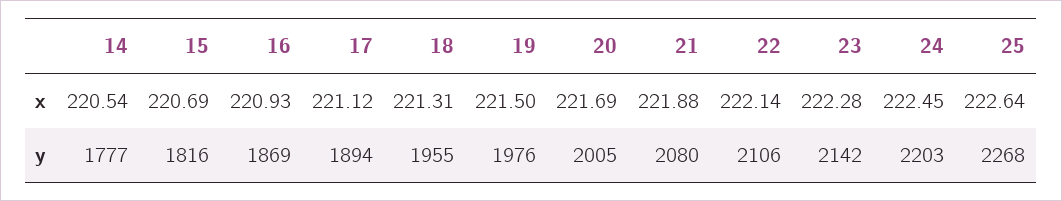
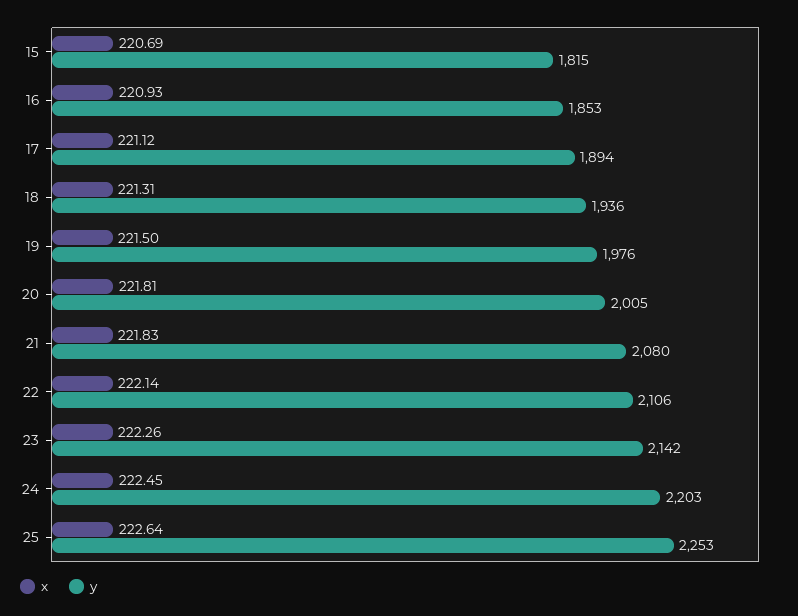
x, 14: 220.54 -> none
x, 20: 221.69 -> 221.81
x, 21: 221.88 -> 221.83
x, 23: 222.28 -> 222.26
y, 14: 1777 -> none
y, 15: 1816 -> 1815
y, 16: 1869 -> 1853
y, 18: 1955 -> 1936
y, 25: 2268 -> 2253

